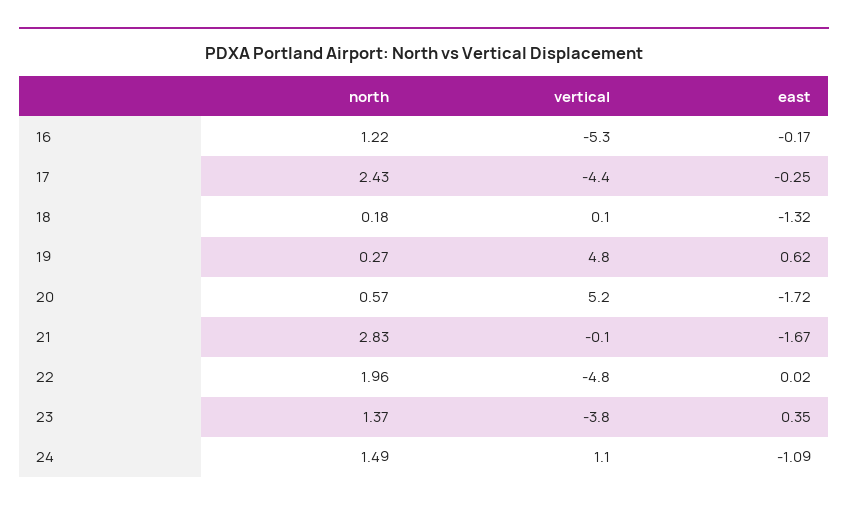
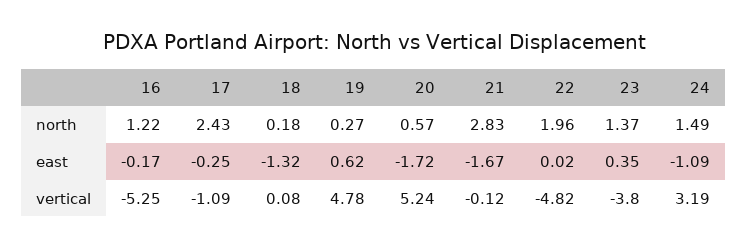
vertical, 17: -4.4 -> -1.09
vertical, 24: 1.1 -> 3.19

